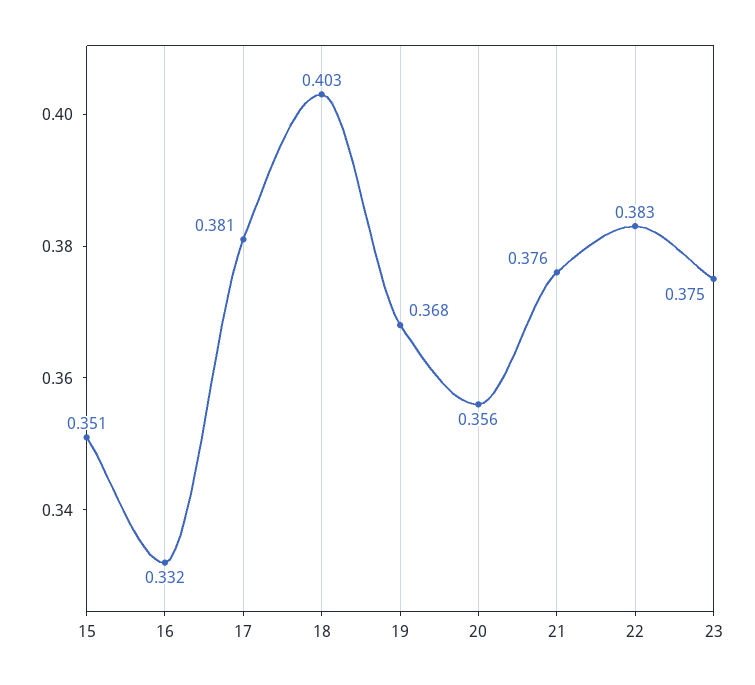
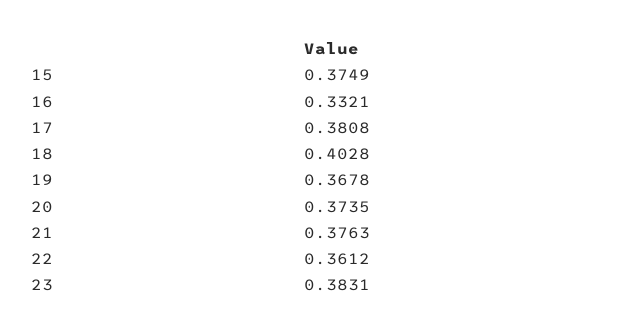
15: 0.351 -> 0.3749
20: 0.356 -> 0.3735
22: 0.383 -> 0.3612
23: 0.375 -> 0.3831

